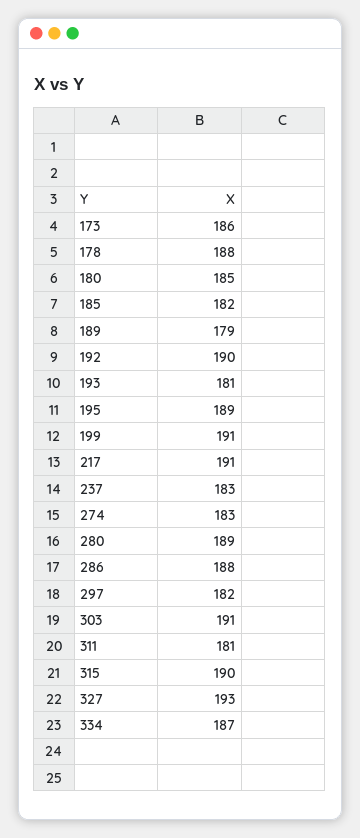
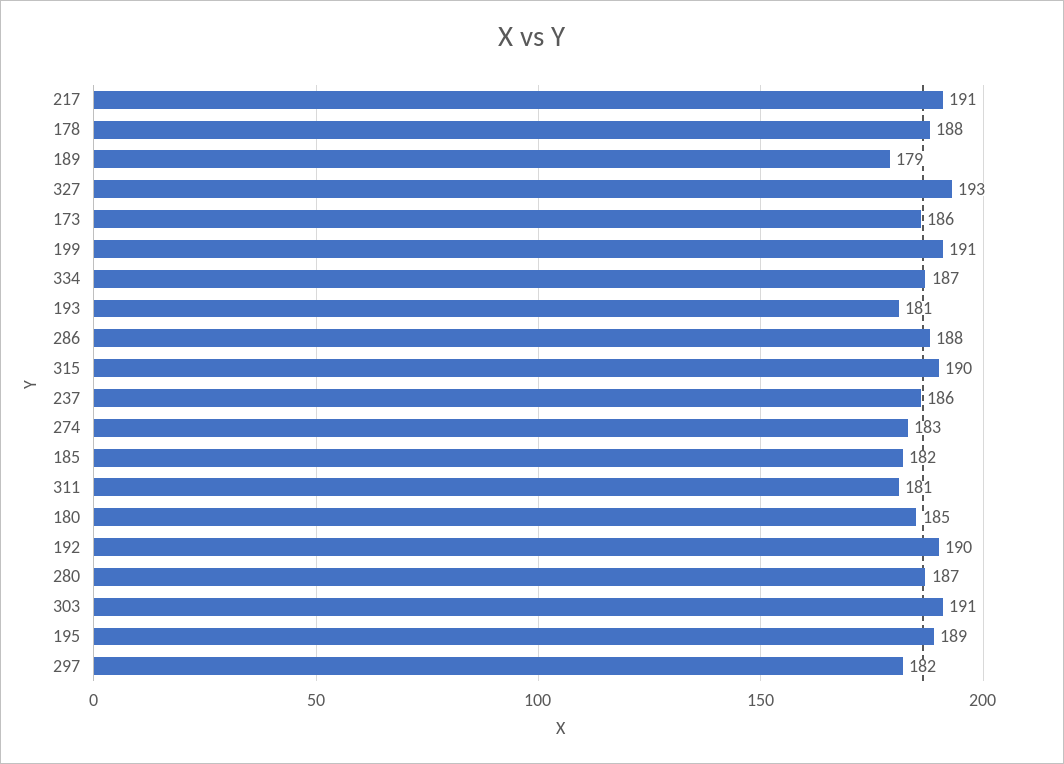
237: 183 -> 186
280: 189 -> 187

